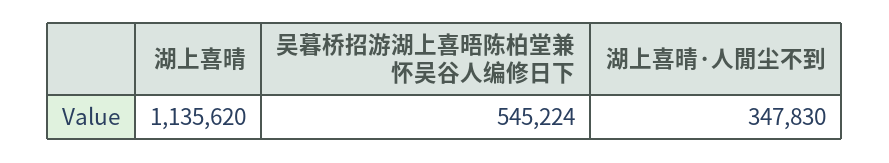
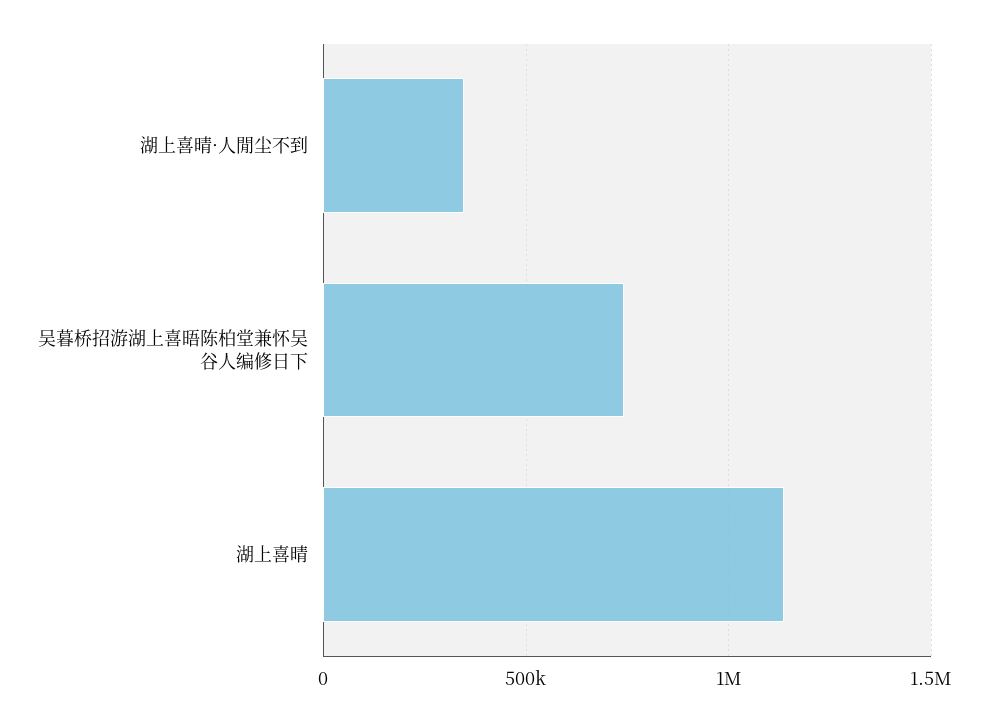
吴暮桥招游湖上喜晤陈柏堂兼怀吴谷人编修日下: 545224 -> 750000

